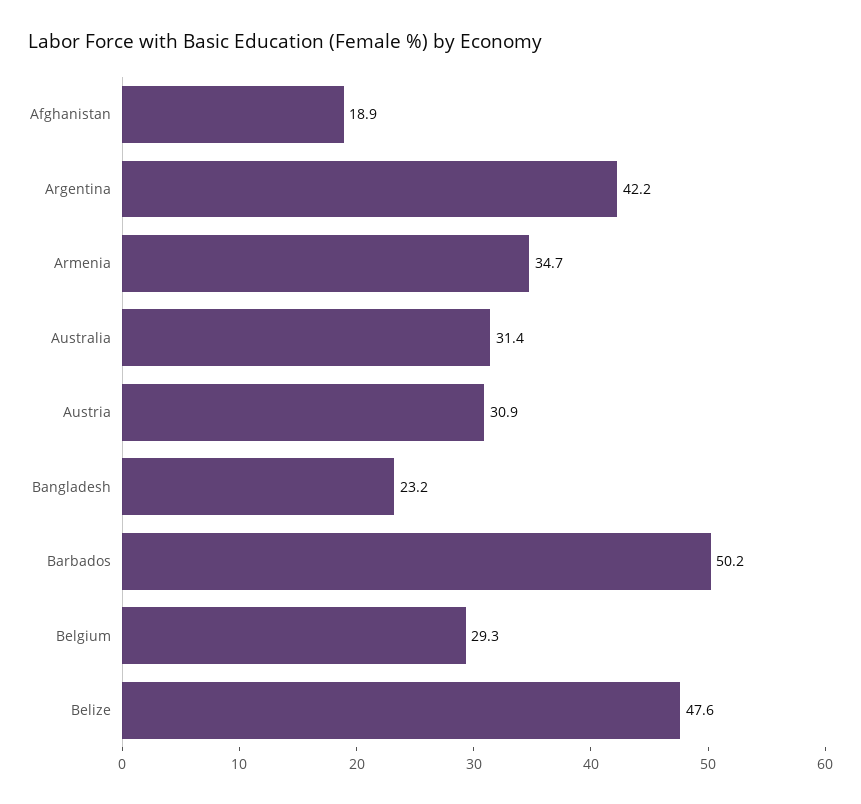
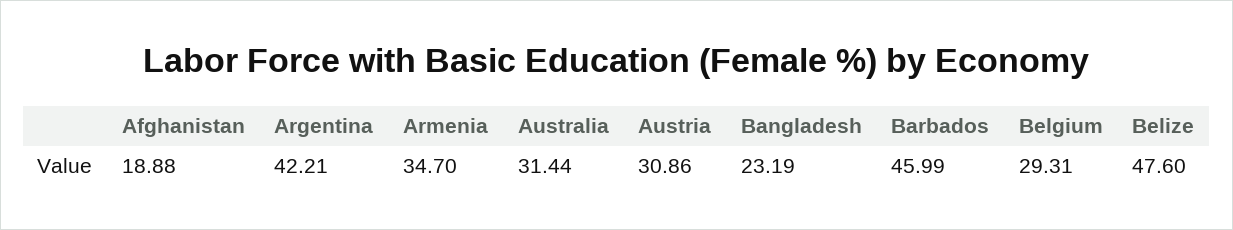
Barbados: 50.2 -> 45.99

